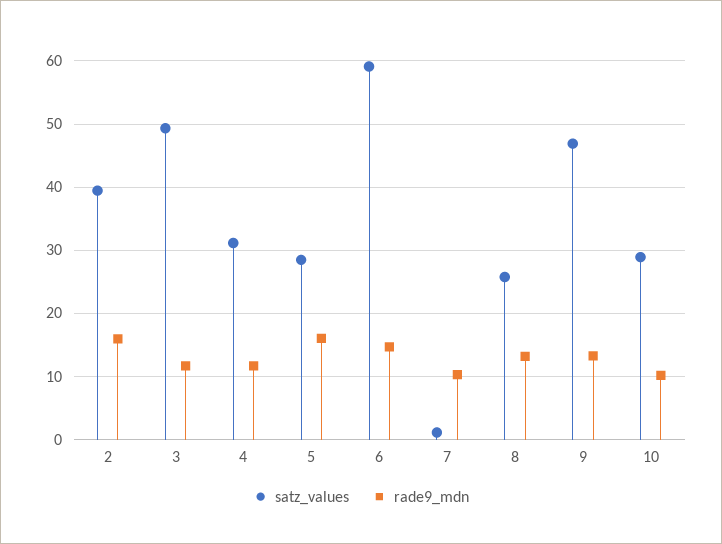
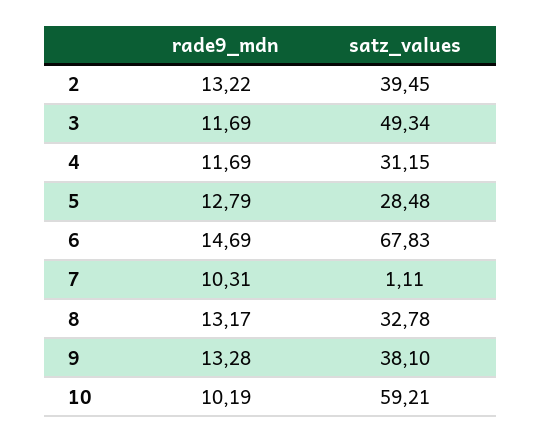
rade9_mdn, 2: 16 -> 13.22
rade9_mdn, 5: 16 -> 12.79
satz_values, 6: 59 -> 67.83
satz_values, 8: 26 -> 32.78
satz_values, 9: 47 -> 38.1
satz_values, 10: 29 -> 59.21

